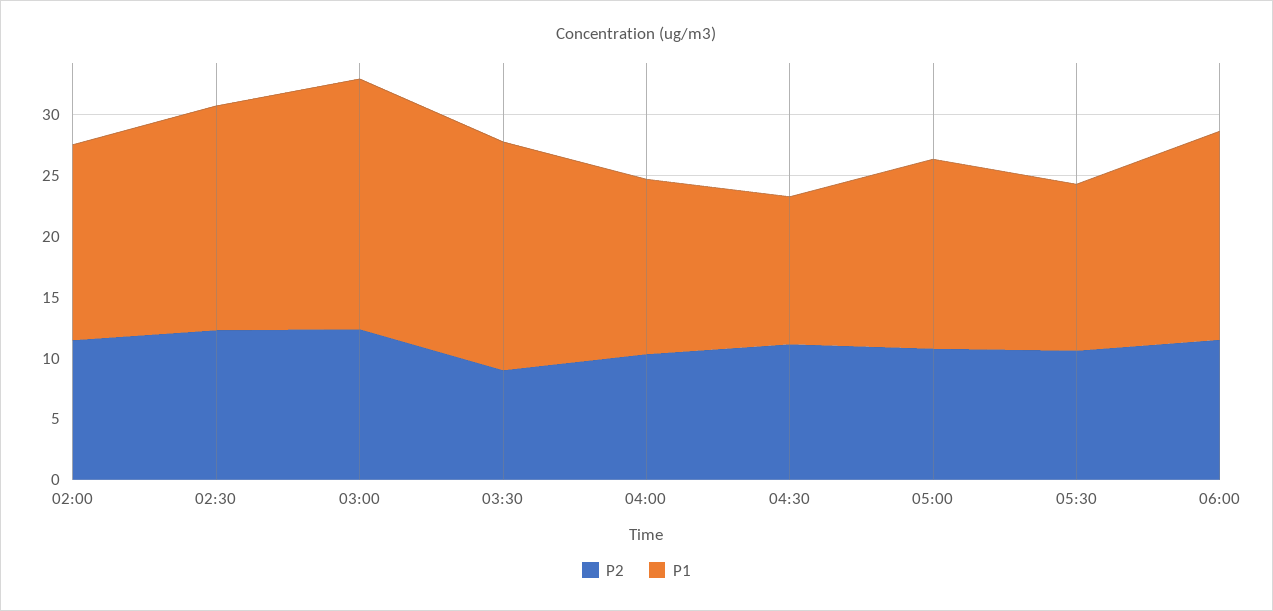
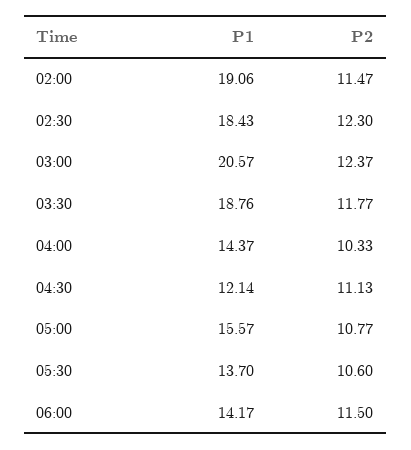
P1, 02:00: 16 -> 19.06
P2, 03:30: 9 -> 11.77
P1, 06:00: 17 -> 14.17

